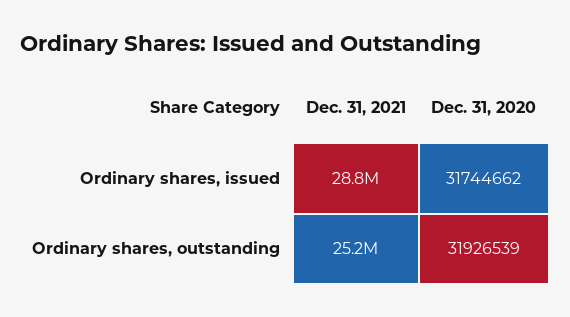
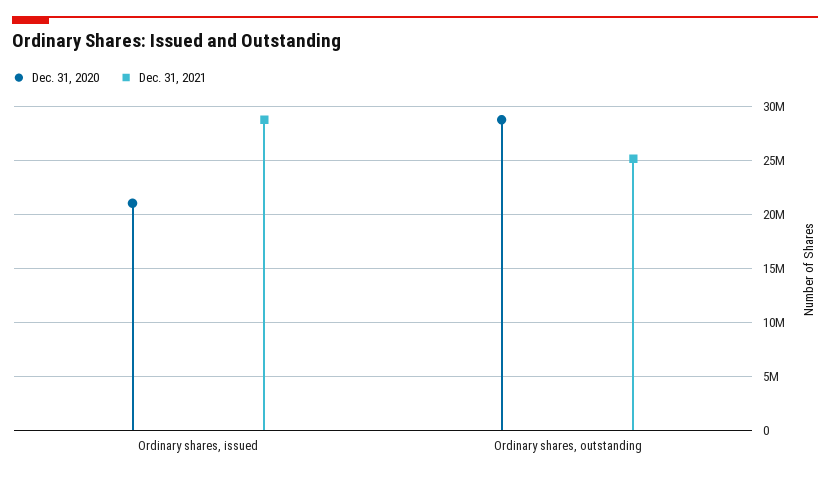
Dec. 31, 2020, Ordinary shares, issued: 31744662 -> 21000000
Dec. 31, 2020, Ordinary shares, outstanding: 31926539 -> 29000000

